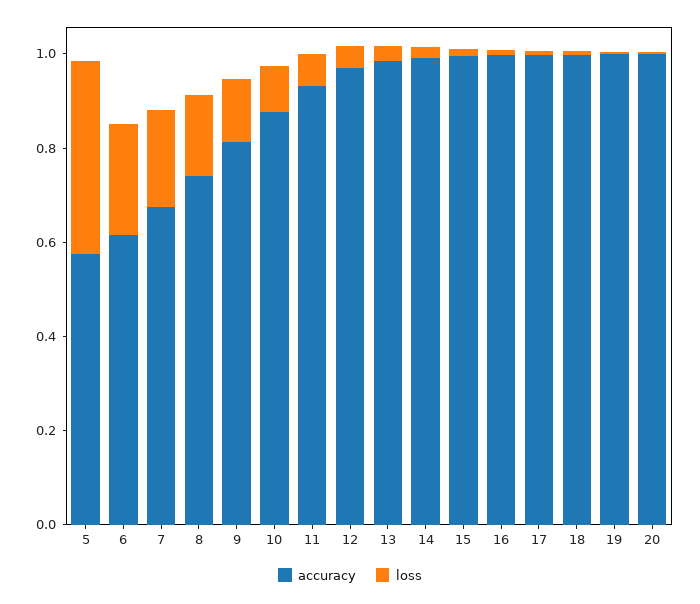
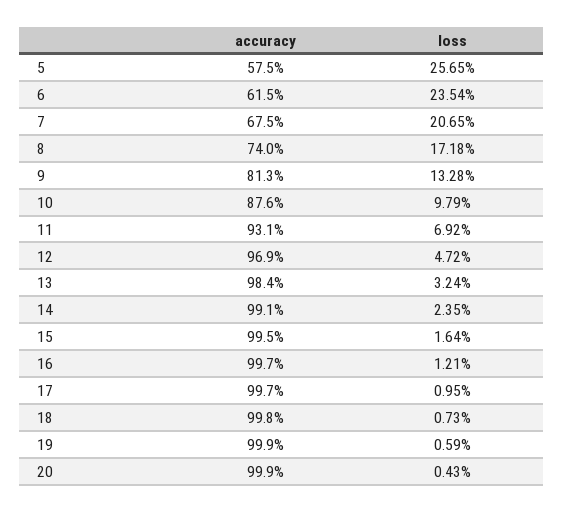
loss, 5: 0.4 -> 0.2565

